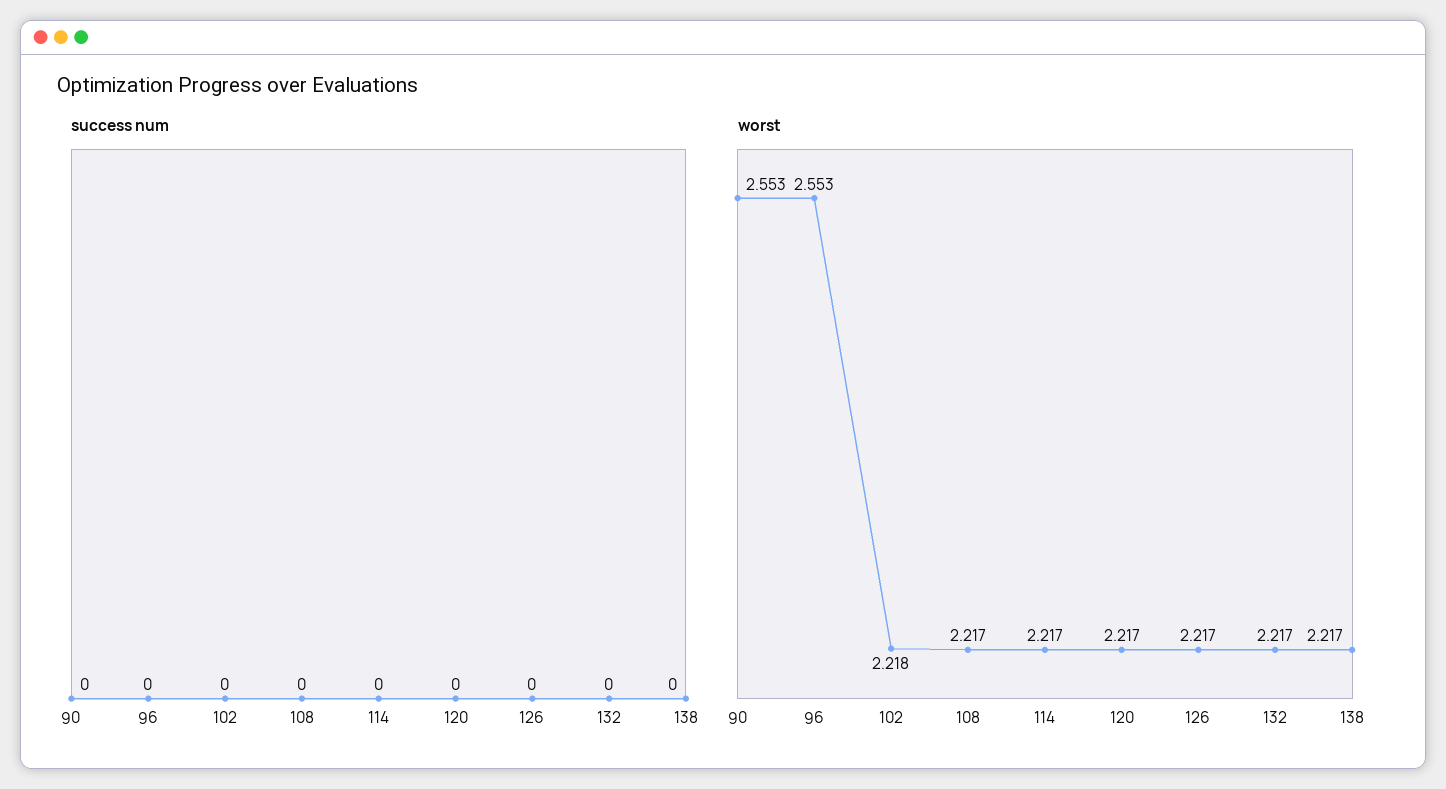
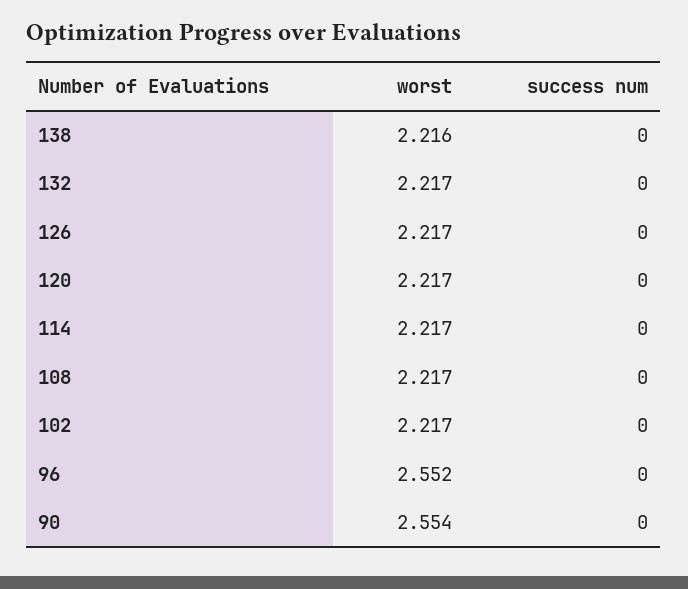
worst, 90: 2.553 -> 2.554
worst, 96: 2.553 -> 2.552
worst, 102: 2.218 -> 2.217
worst, 138: 2.217 -> 2.216

